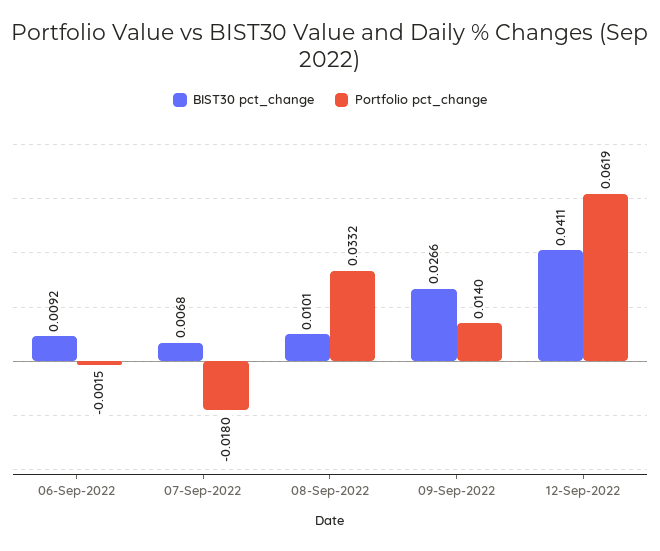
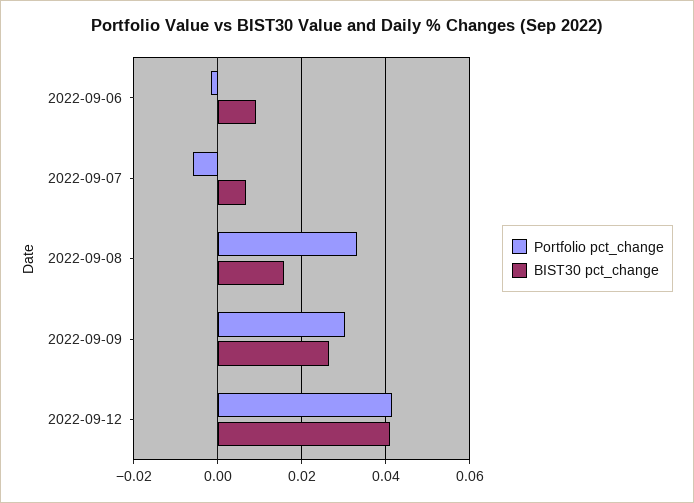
Portfolio pct_change, 07-Sep-2022: -0.018 -> -0.006
BIST30 pct_change, 08-Sep-2022: 0.0101 -> 0.016
Portfolio pct_change, 09-Sep-2022: 0.014 -> 0.03
Portfolio pct_change, 12-Sep-2022: 0.0619 -> 0.042

